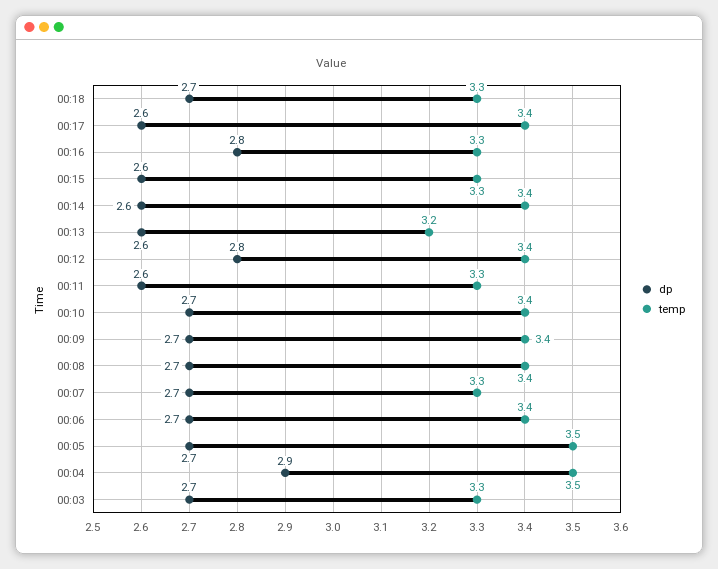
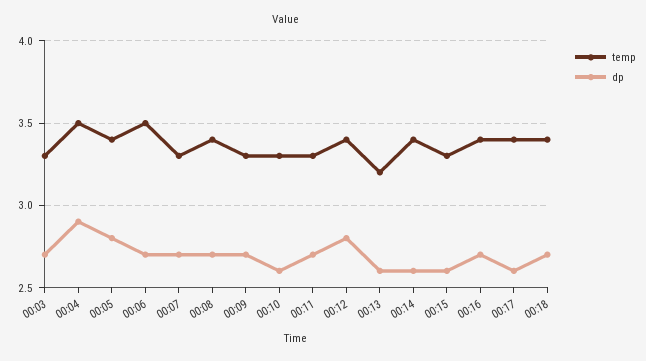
temp, 00:18: 3.3 -> 3.4
dp, 00:16: 2.8 -> 2.7
temp, 00:16: 3.3 -> 3.4
dp, 00:11: 2.6 -> 2.7
dp, 00:10: 2.7 -> 2.6
temp, 00:10: 3.4 -> 3.3
temp, 00:09: 3.4 -> 3.3
temp, 00:06: 3.4 -> 3.5
dp, 00:05: 2.7 -> 2.8
temp, 00:05: 3.5 -> 3.4

